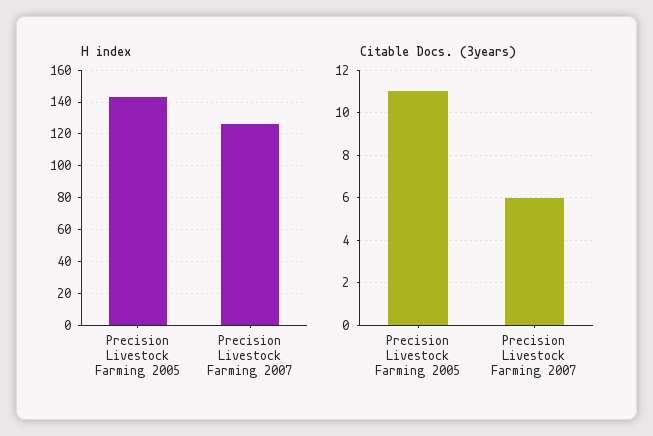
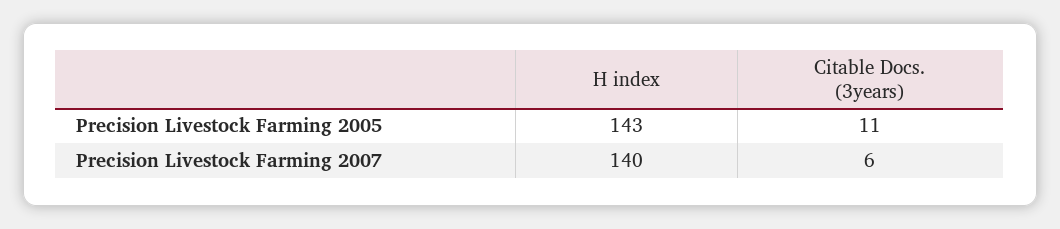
H index, Precision Livestock Farming 2007: 125 -> 140

